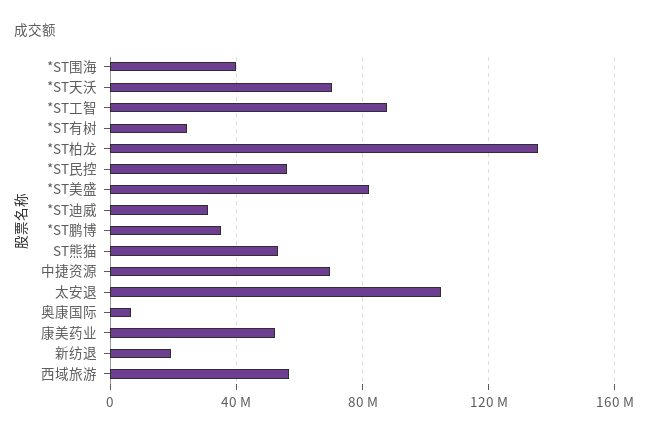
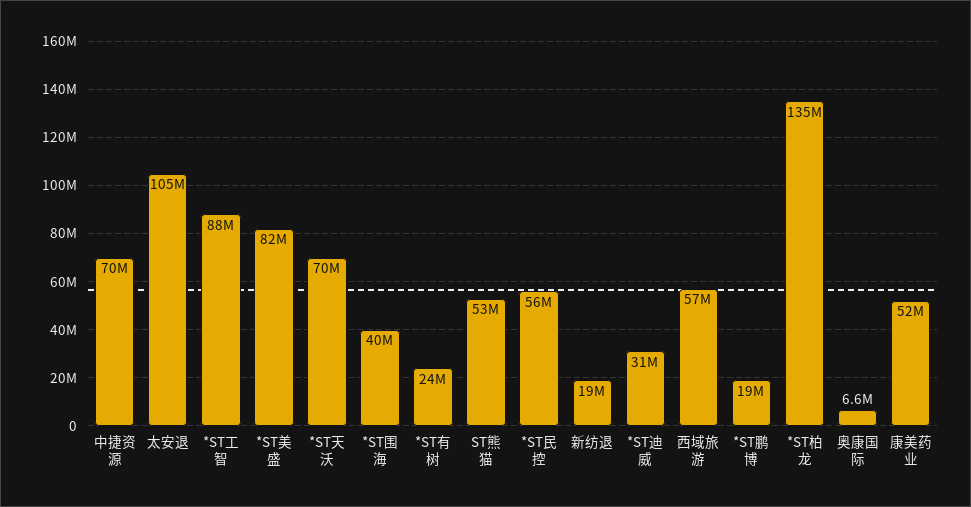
*ST鹏博: 35000000 -> 19000000

